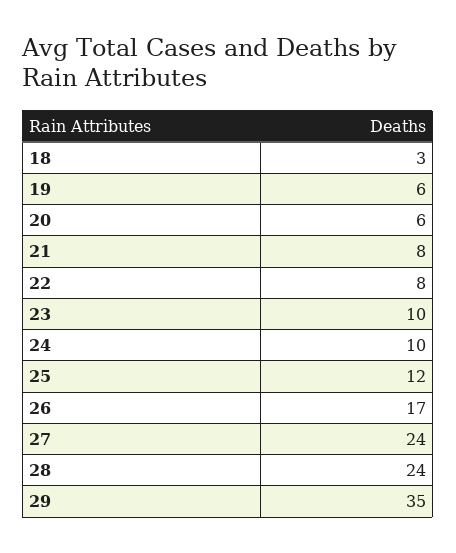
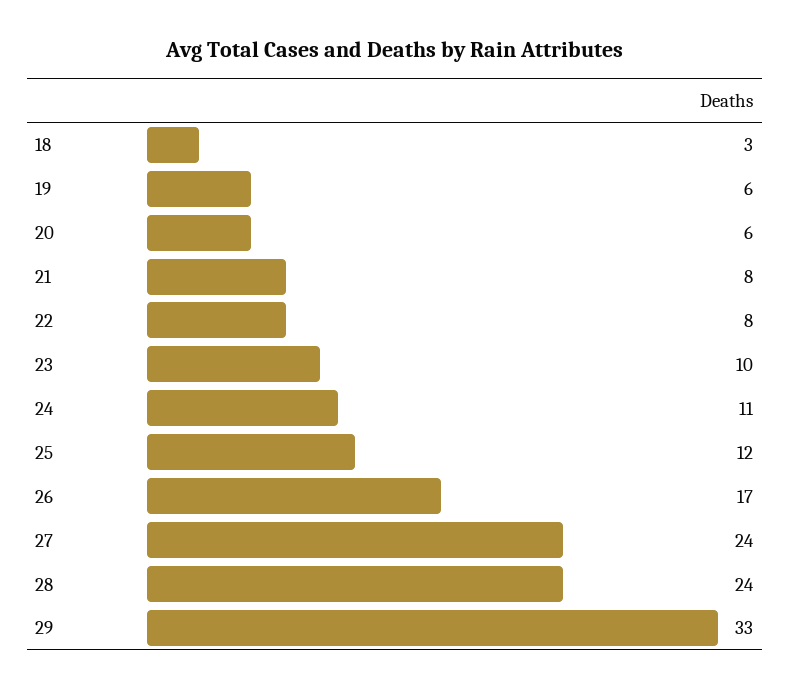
24: 10 -> 11
29: 35 -> 33

